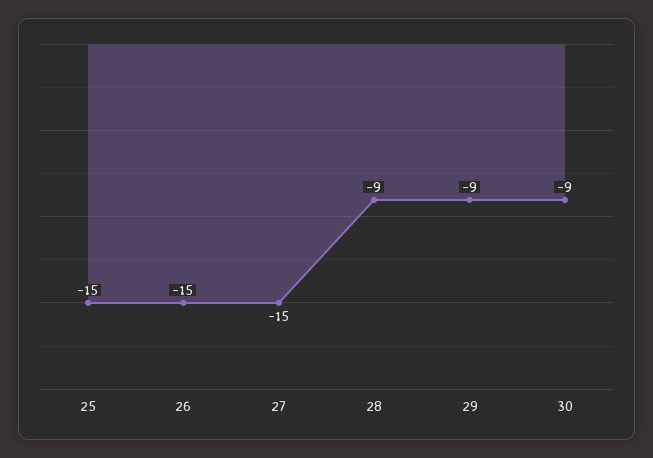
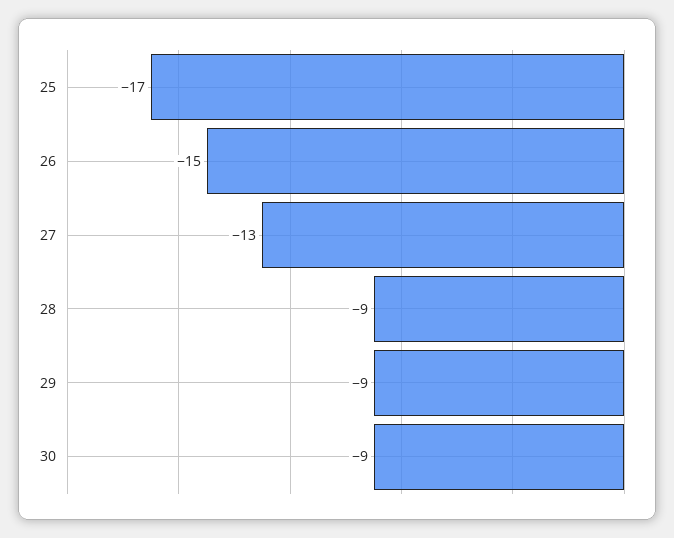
25: -15 -> -17
27: -15 -> -13

